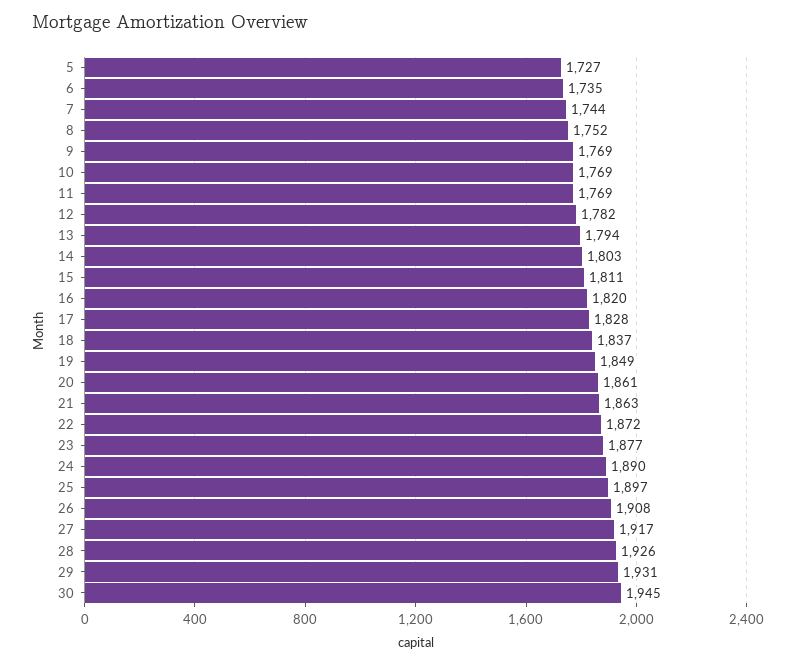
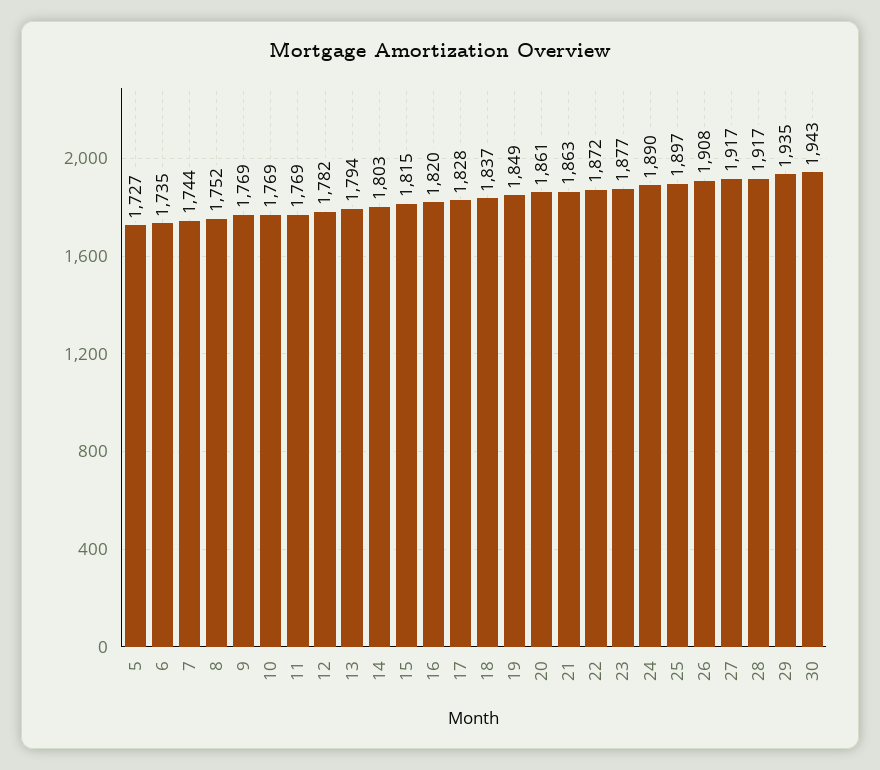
15: 1811 -> 1815
28: 1926 -> 1917
29: 1931 -> 1935
30: 1945 -> 1943

